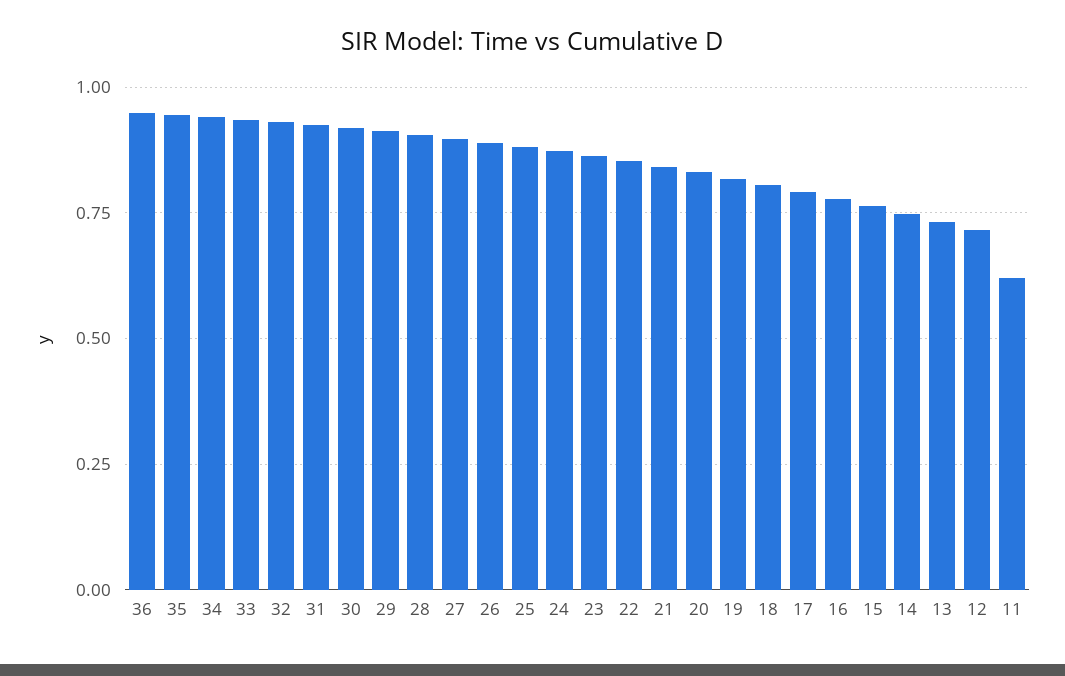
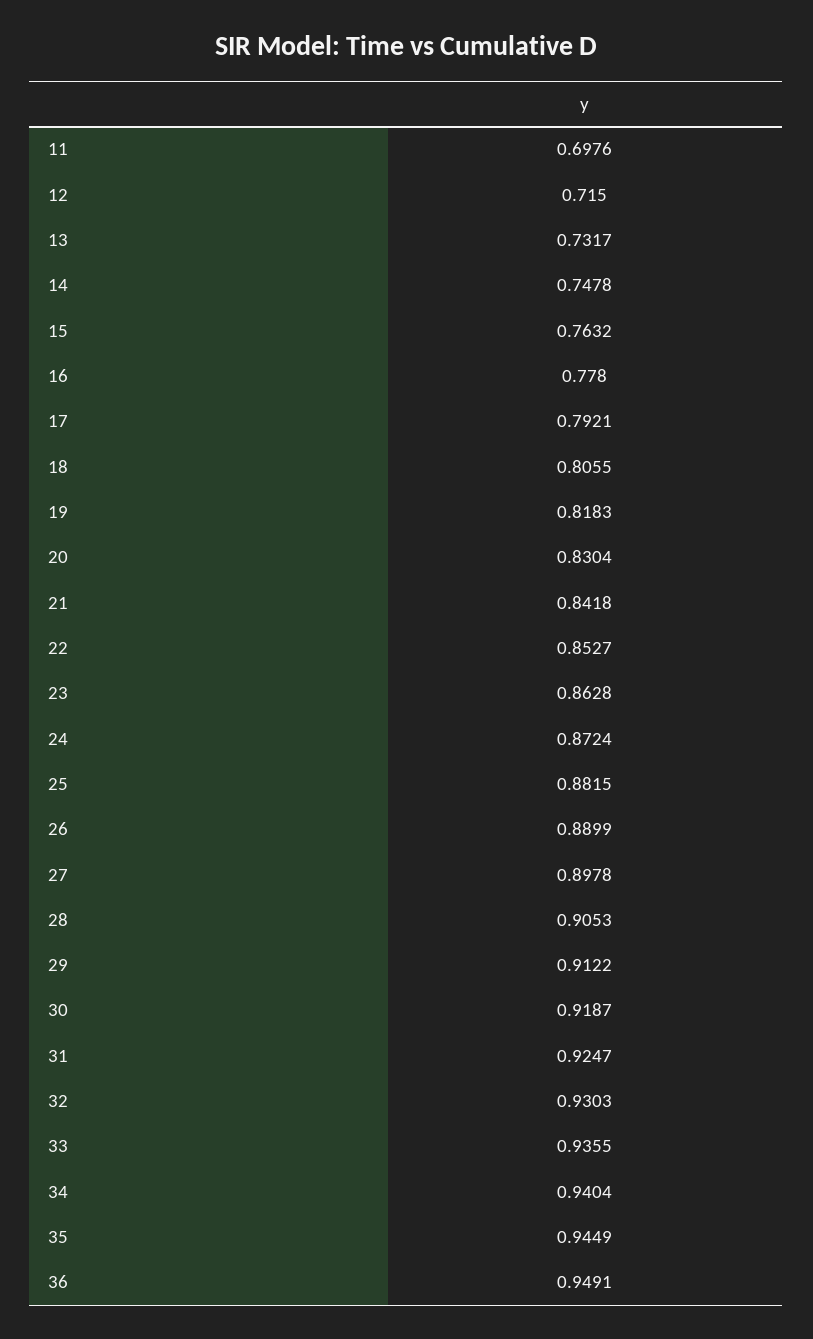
11: 0.625 -> 0.6976

